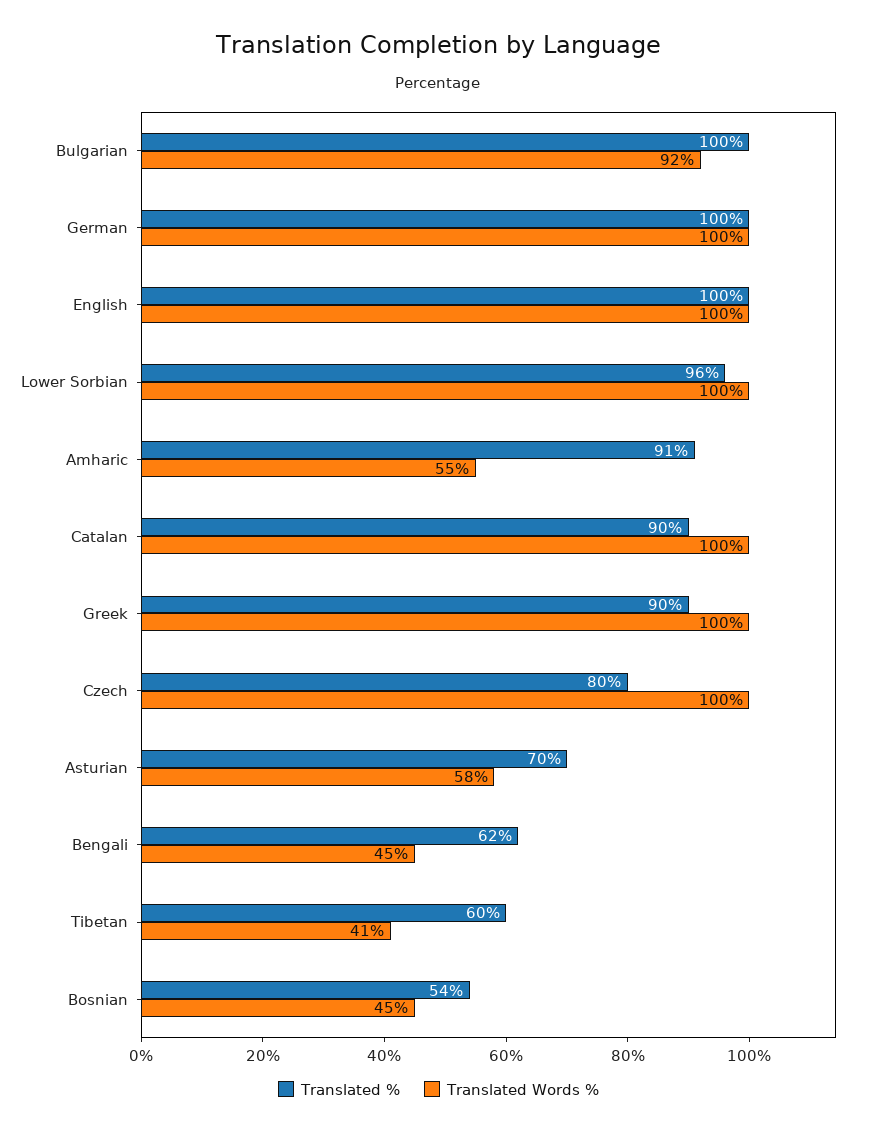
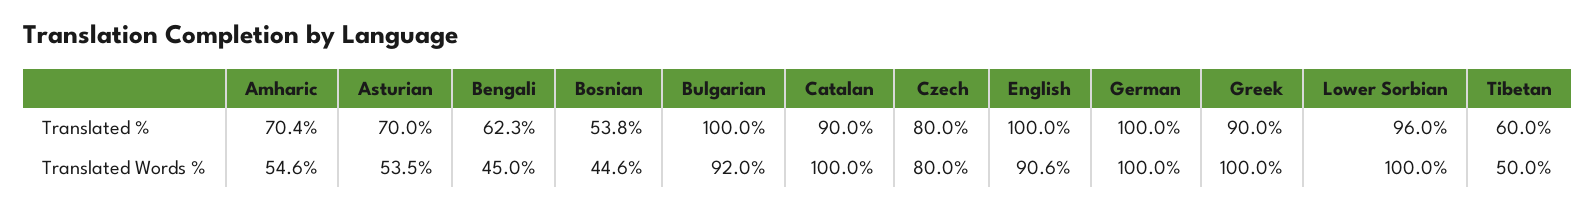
Translated Words %, English: 100 -> 90.6
Translated %, Amharic: 91 -> 70.4
Translated Words %, Czech: 100 -> 80
Translated Words %, Asturian: 58 -> 53.5
Translated Words %, Tibetan: 41 -> 50

